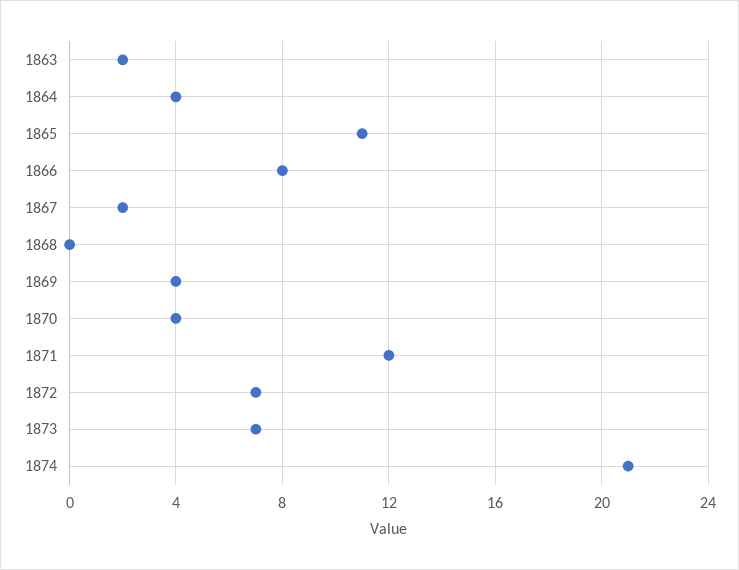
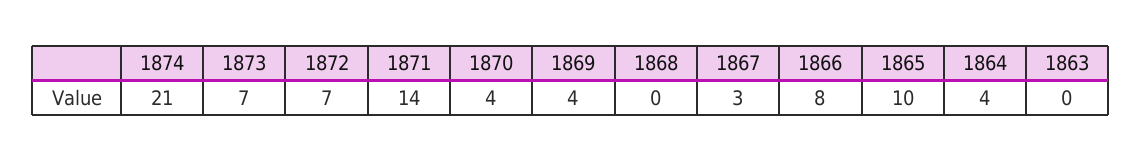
1863: 2 -> 0
1865: 11 -> 10
1867: 2 -> 3
1871: 12 -> 14

